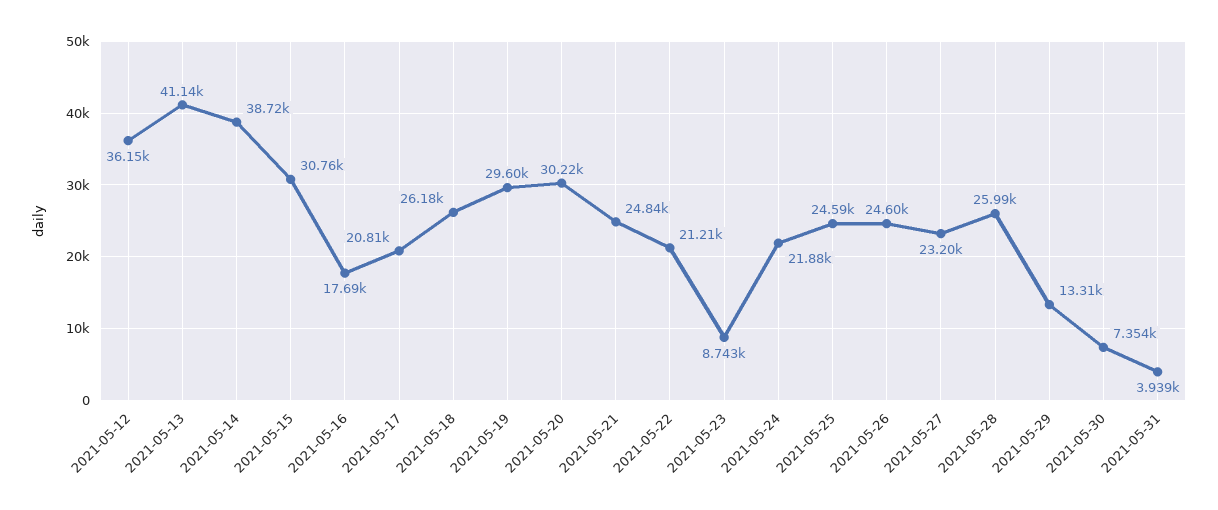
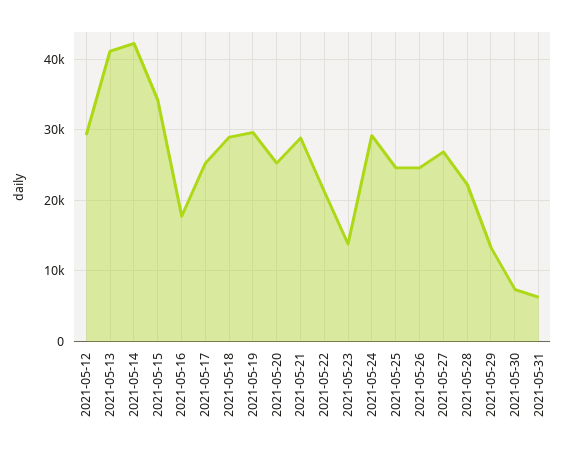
2021-05-12: 36150 -> 29000
2021-05-14: 38720 -> 42000
2021-05-15: 30760 -> 34000
2021-05-17: 20810 -> 25000
2021-05-18: 26180 -> 29000
2021-05-20: 30220 -> 25000
2021-05-21: 24840 -> 29000
2021-05-23: 8743 -> 14000
2021-05-24: 21880 -> 29000
2021-05-27: 23200 -> 27000
2021-05-28: 25990 -> 22000
2021-05-31: 3939 -> 6000

